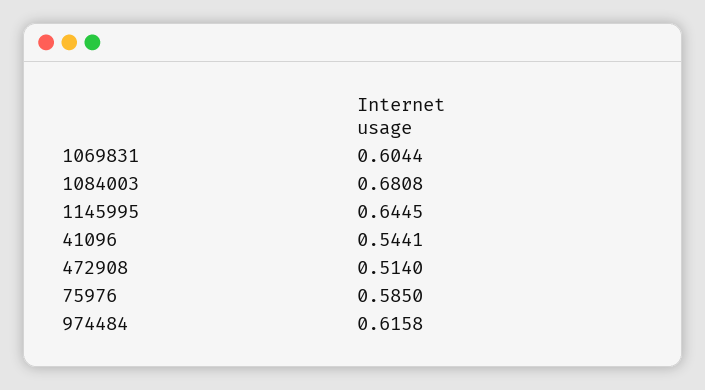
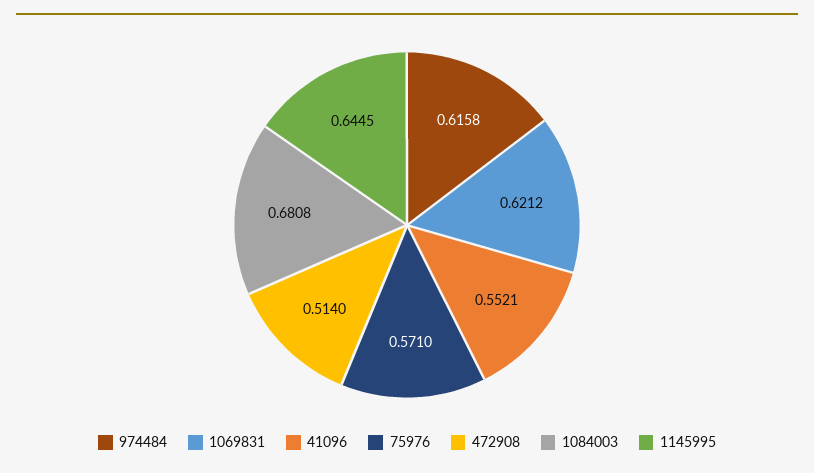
1069831: 0.6044 -> 0.6212
41096: 0.5441 -> 0.5521
75976: 0.585 -> 0.571

